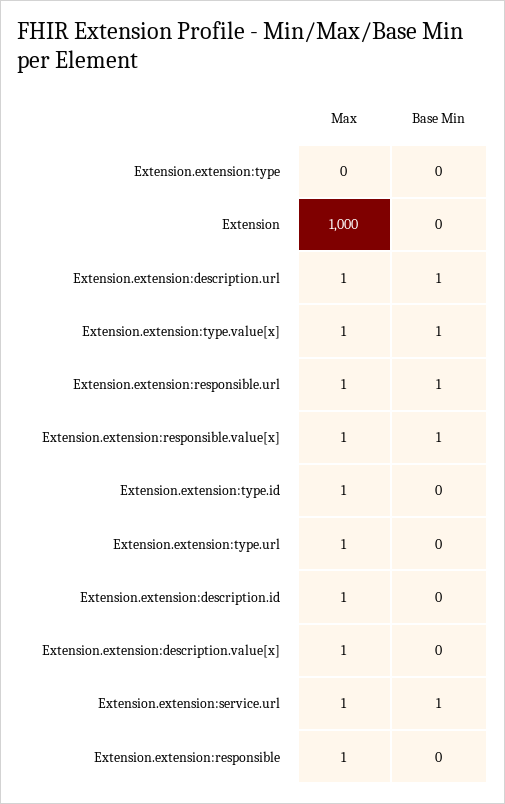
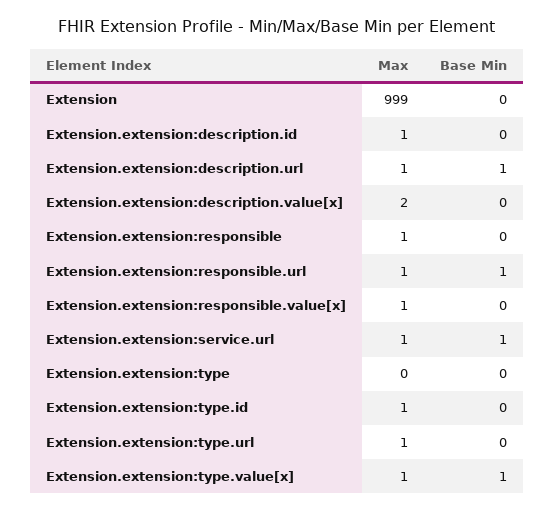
Max, Extension: 1000 -> 999
Base Min, Extension.extension:responsible.value[x]: 1 -> 0
Max, Extension.extension:description.value[x]: 1 -> 2

